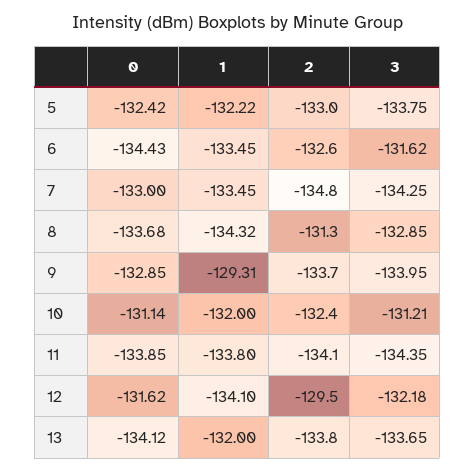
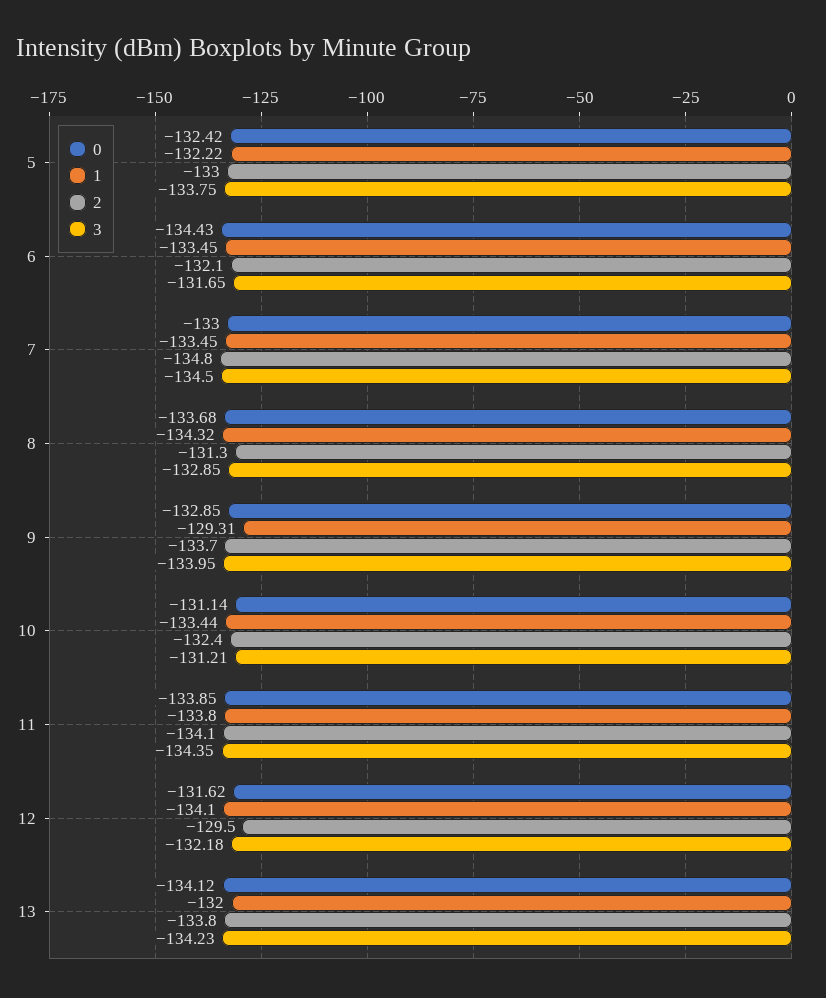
2, 6: -132.6 -> -132.1
3, 6: -131.62 -> -131.65
3, 7: -134.25 -> -134.5
1, 10: -132 -> -133.44
3, 13: -133.65 -> -134.23

